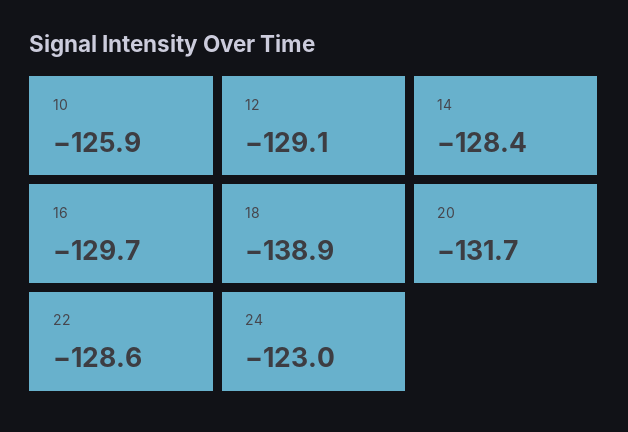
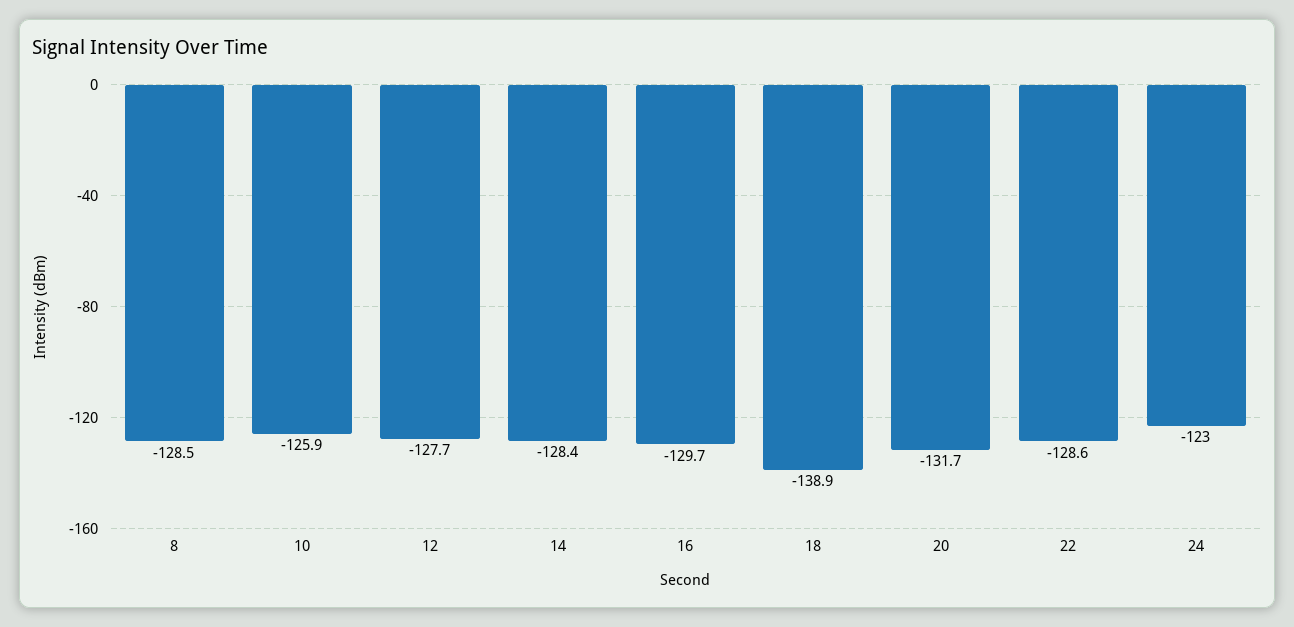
12: -129.1 -> -127.7
8: none -> -128.5

